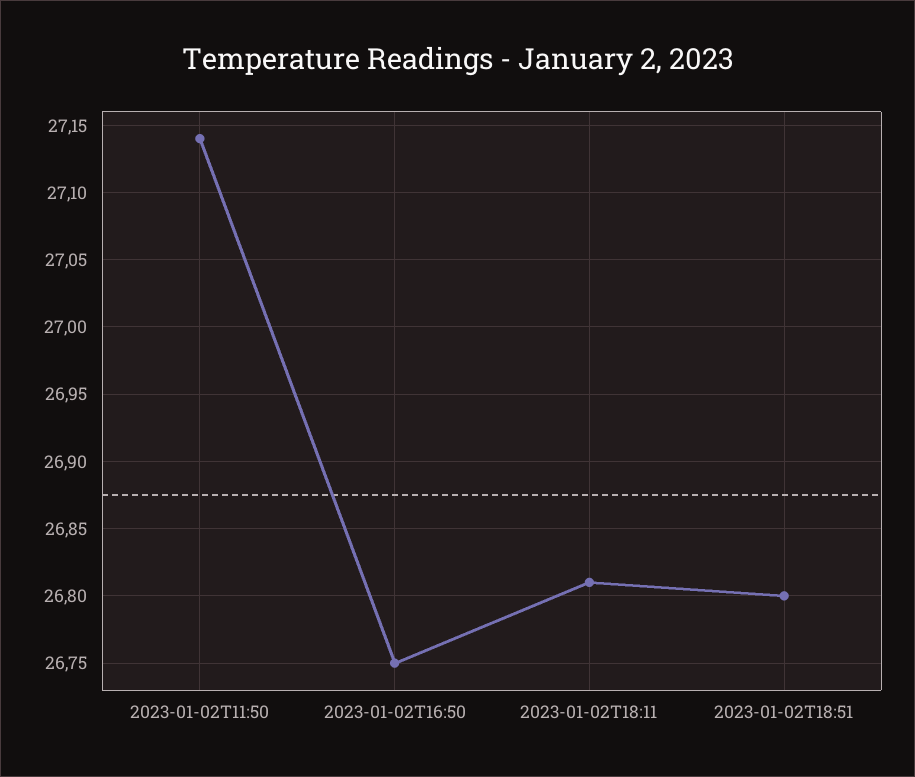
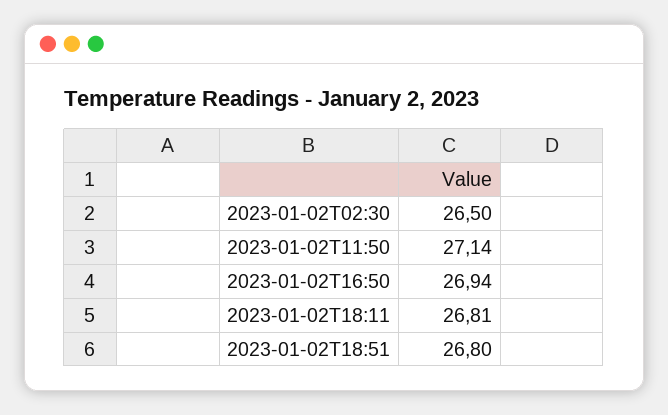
2023-01-02T16:50: 26.75 -> 26.94
2023-01-02T02:30: none -> 26.5

